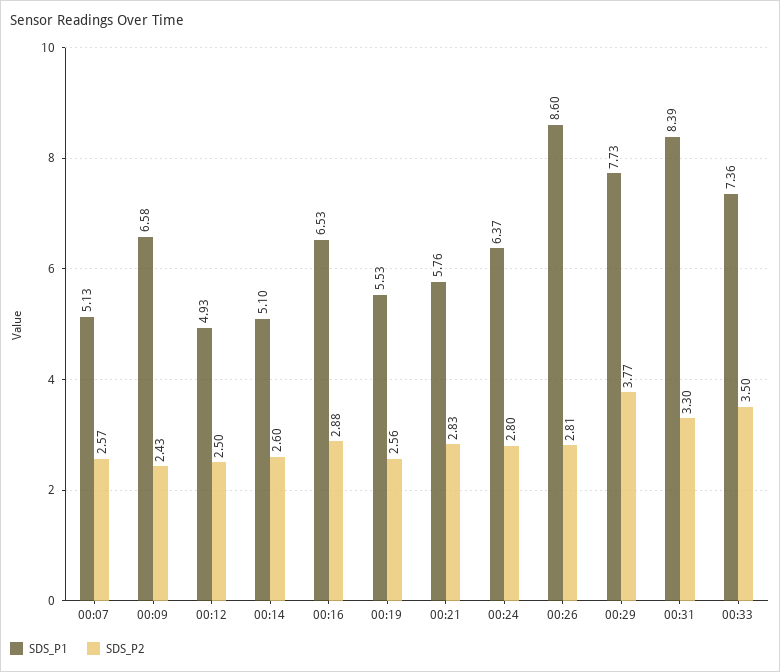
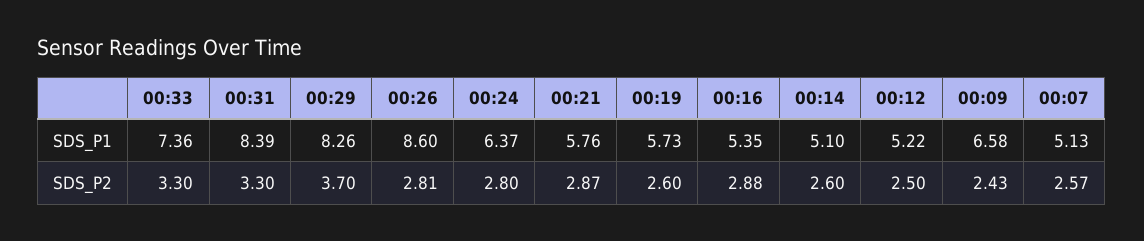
SDS_P1, 00:12: 4.93 -> 5.22
SDS_P1, 00:16: 6.53 -> 5.35
SDS_P1, 00:19: 5.53 -> 5.73
SDS_P2, 00:19: 2.56 -> 2.6
SDS_P2, 00:21: 2.83 -> 2.87
SDS_P1, 00:29: 7.73 -> 8.26
SDS_P2, 00:29: 3.77 -> 3.7
SDS_P2, 00:33: 3.5 -> 3.3

